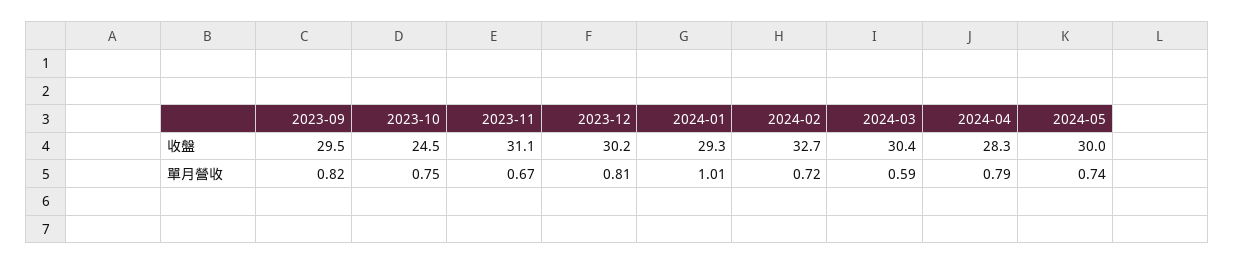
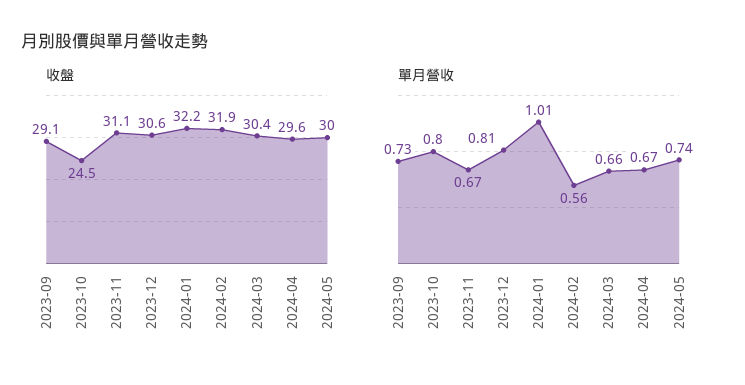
收盤, 2023-09: 29.5 -> 29.1
收盤, 2023-12: 30.2 -> 30.6
收盤, 2024-01: 29.3 -> 32.2
收盤, 2024-02: 32.7 -> 31.9
收盤, 2024-04: 28.3 -> 29.6
單月營收, 2023-09: 0.82 -> 0.73
單月營收, 2023-10: 0.75 -> 0.8
單月營收, 2024-02: 0.72 -> 0.56
單月營收, 2024-03: 0.59 -> 0.66
單月營收, 2024-04: 0.79 -> 0.67

